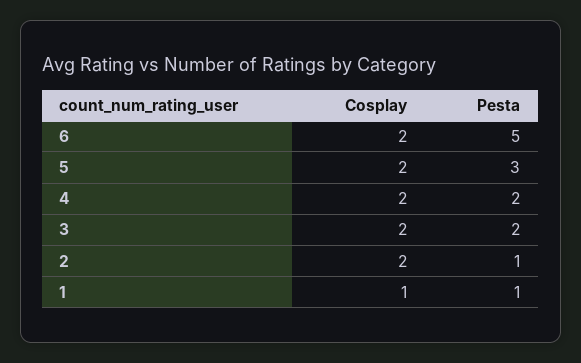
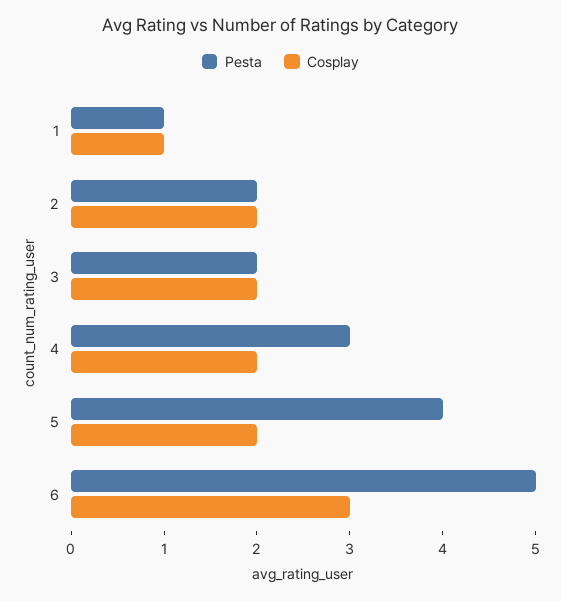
Cosplay, 6: 2 -> 3
Pesta, 5: 3 -> 4
Pesta, 4: 2 -> 3
Pesta, 2: 1 -> 2

